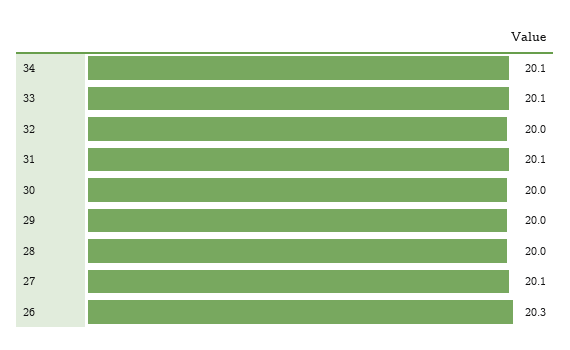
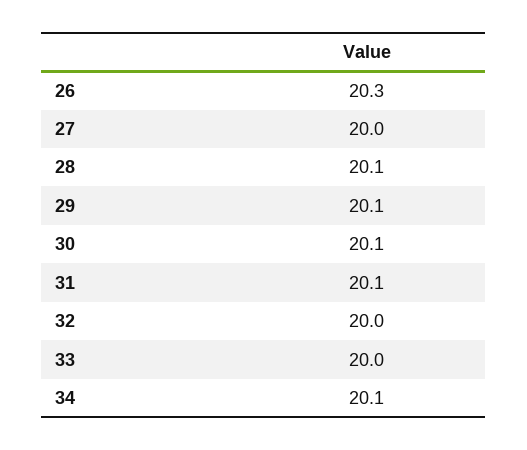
33: 20.1 -> 20
30: 20 -> 20.1
29: 20 -> 20.1
28: 20 -> 20.1
27: 20.1 -> 20

